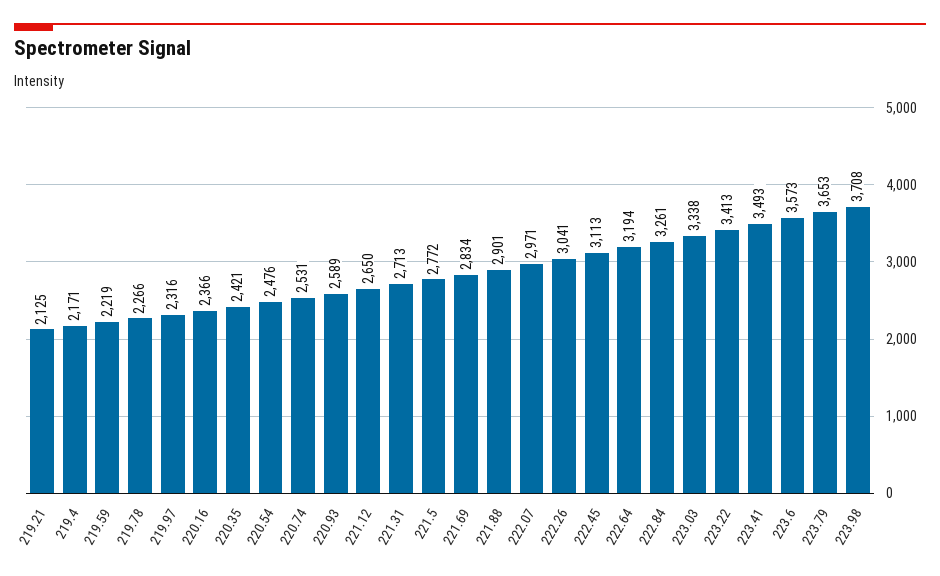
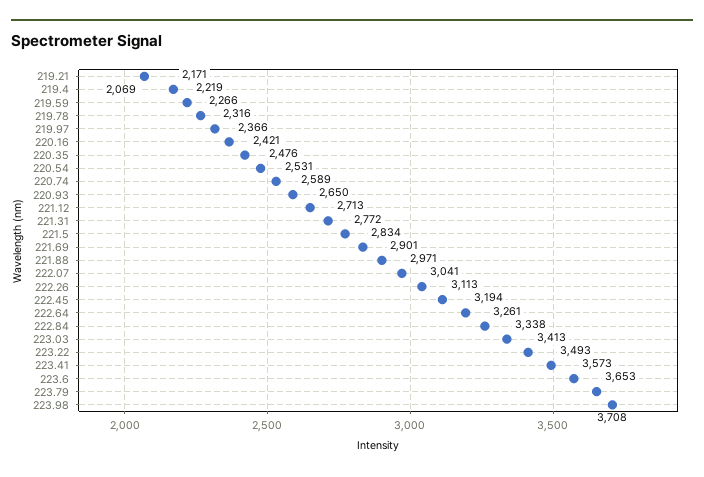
219.21: 2125 -> 2069

